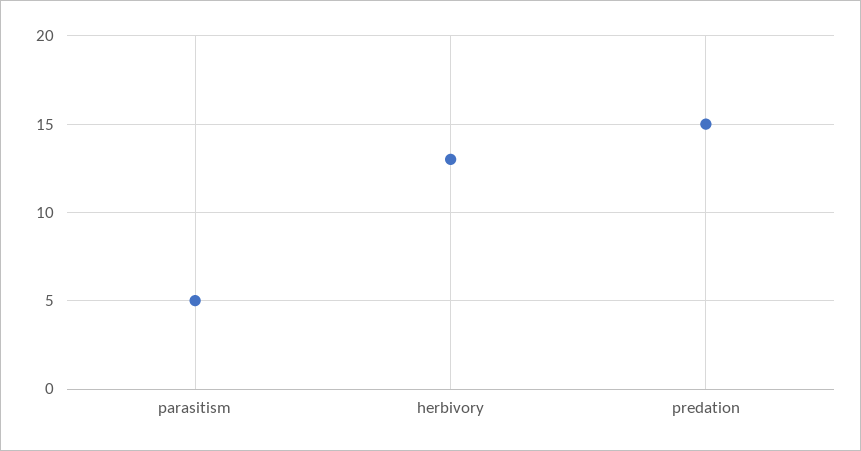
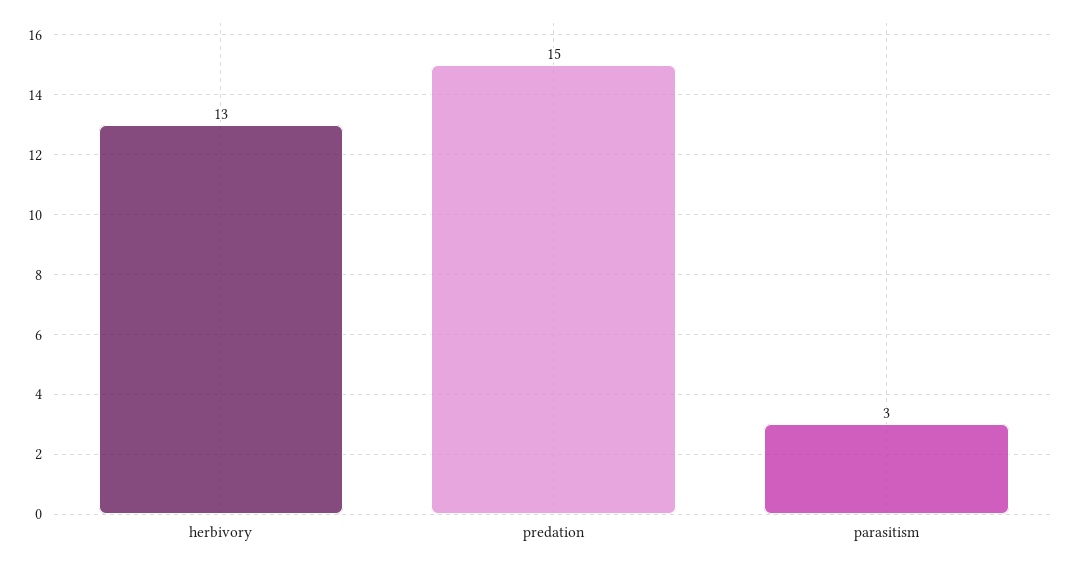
parasitism: 5 -> 3

